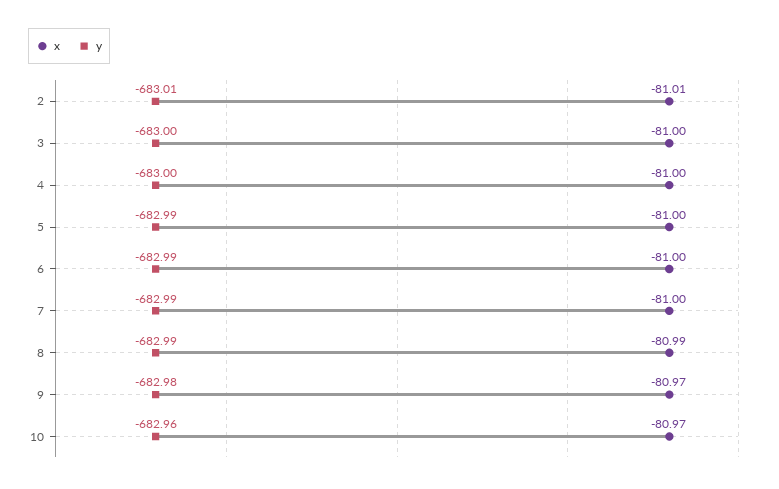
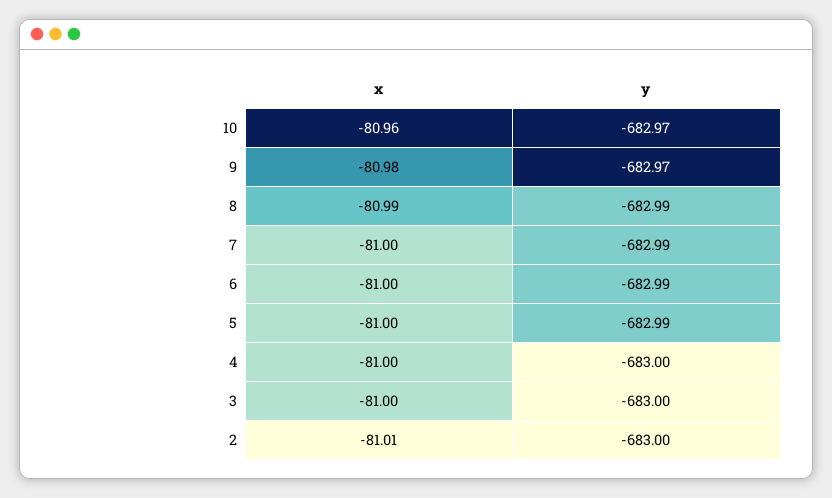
y, 2: -683.01 -> -683
x, 9: -80.97 -> -80.98
y, 9: -682.98 -> -682.97
x, 10: -80.97 -> -80.96
y, 10: -682.96 -> -682.97

